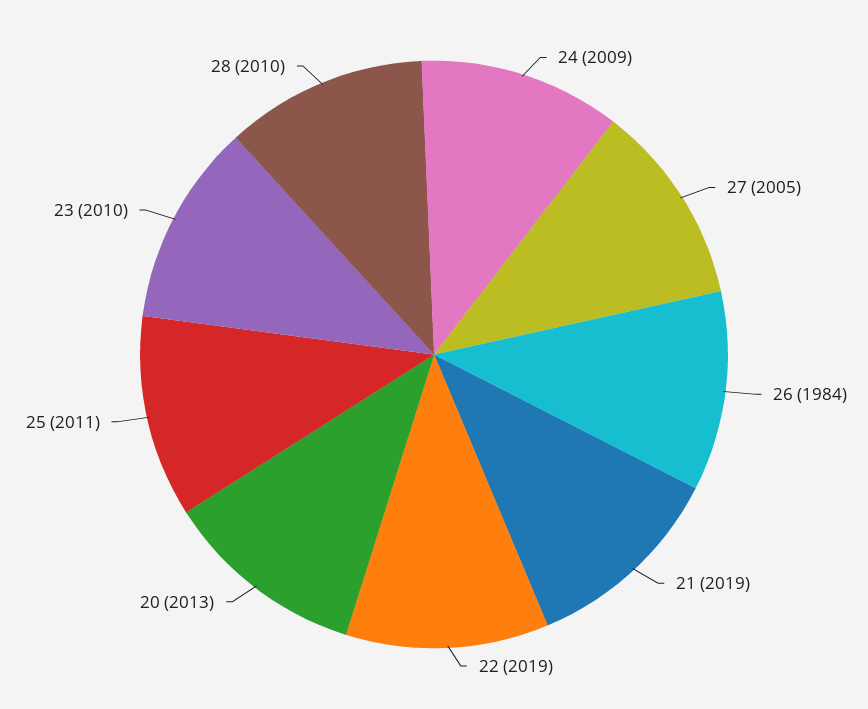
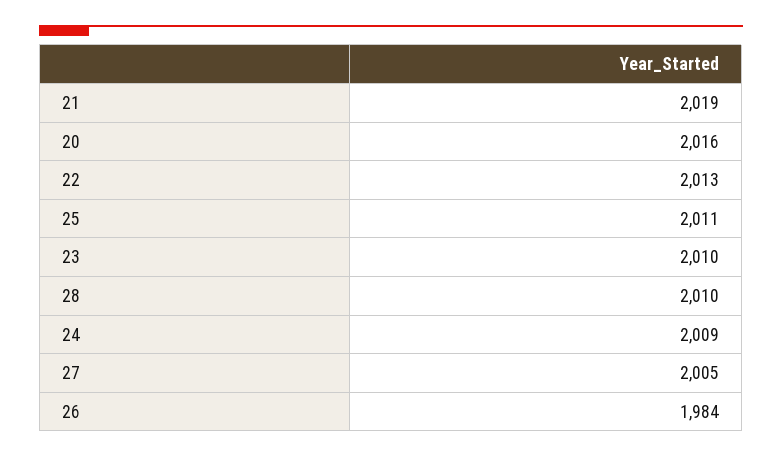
22: 2019 -> 2013
20: 2013 -> 2016

